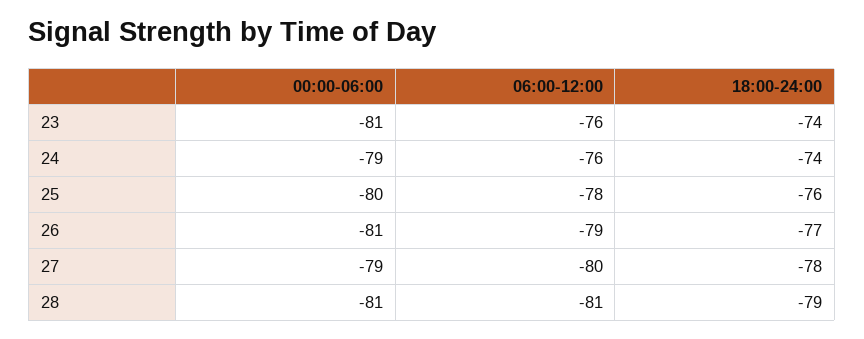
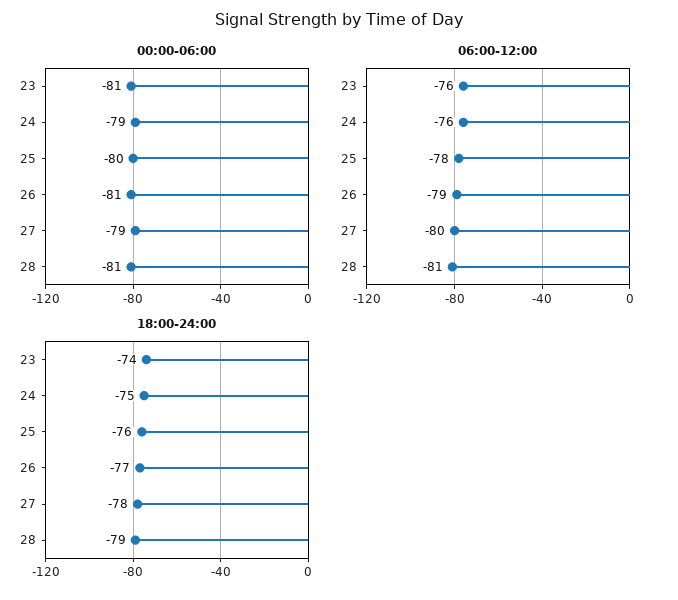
18:00-24:00, 24: -74 -> -75

